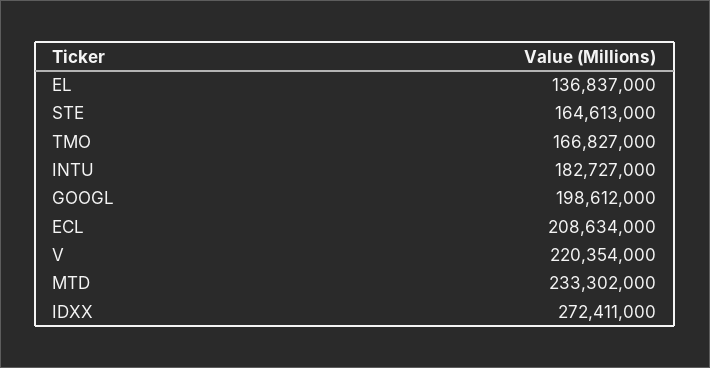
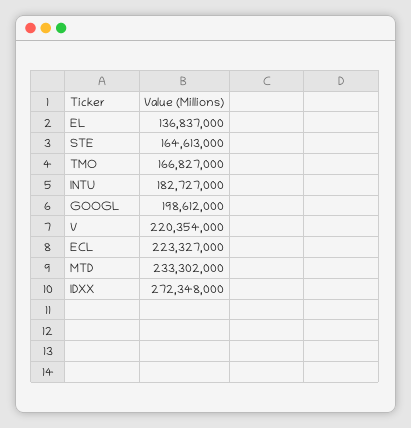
ECL: 208634000 -> 223327000
IDXX: 272411000 -> 272348000

